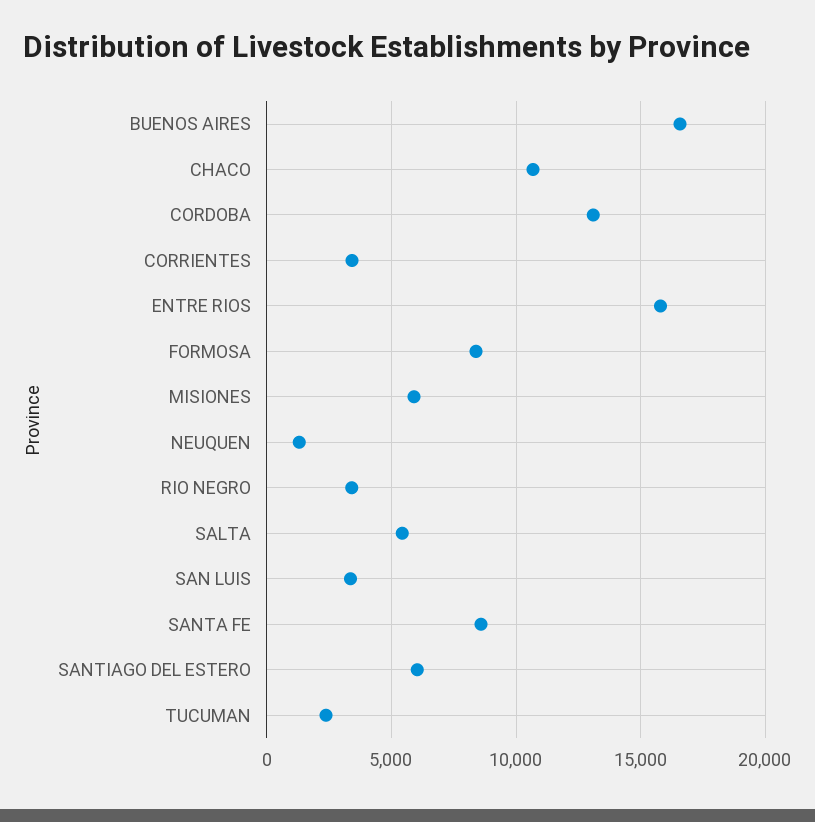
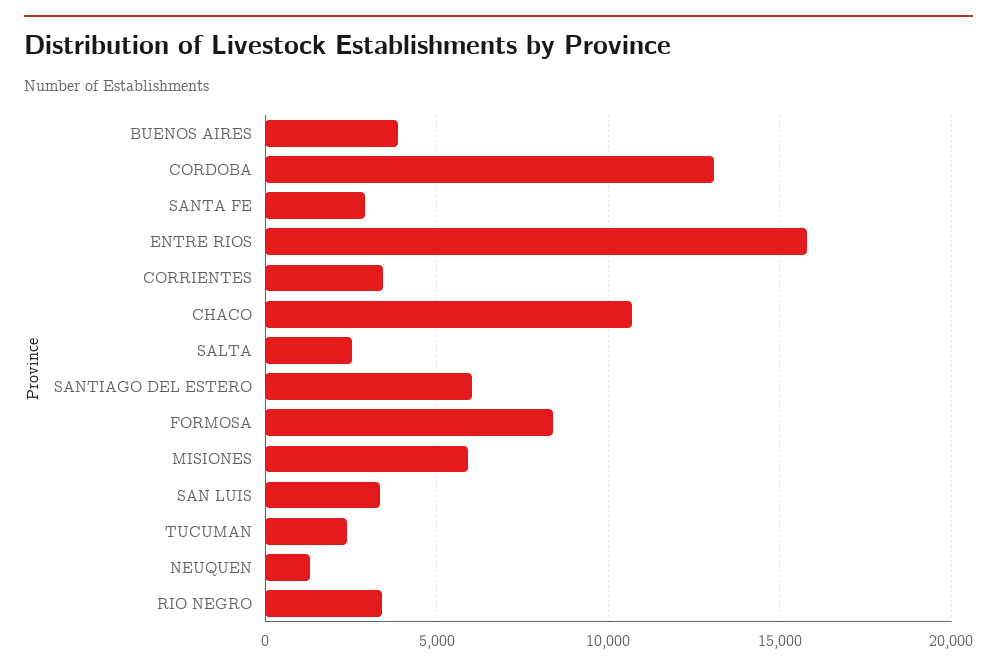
BUENOS AIRES: 16500 -> 4000
SALTA: 5500 -> 2500
SANTA FE: 8500 -> 3000

